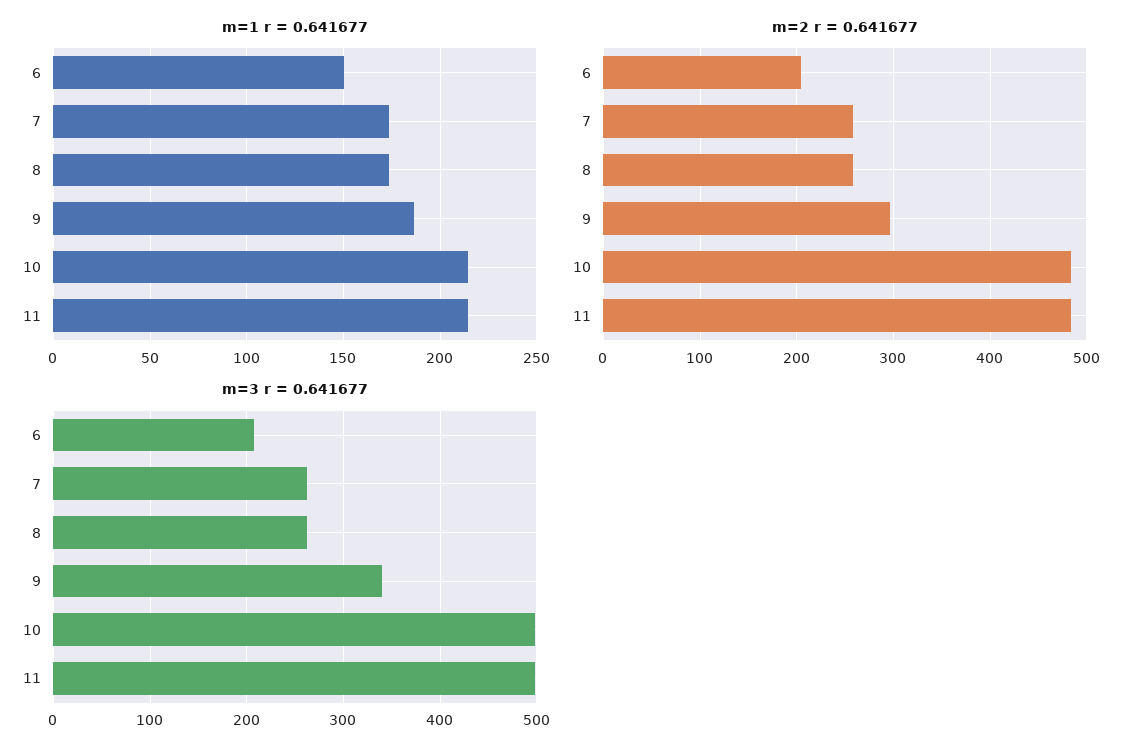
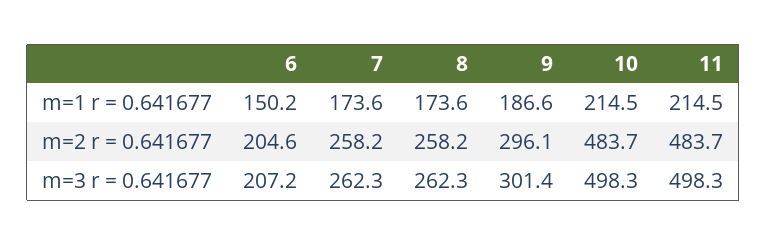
m=3 r = 0.641677, 9: 340 -> 301.4

